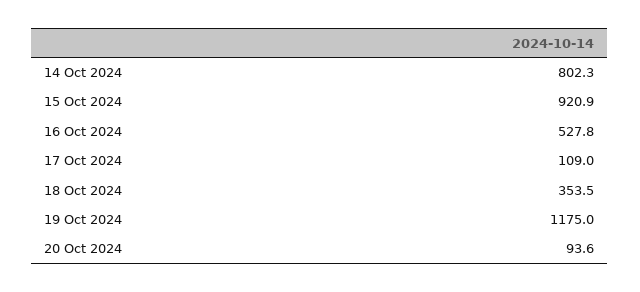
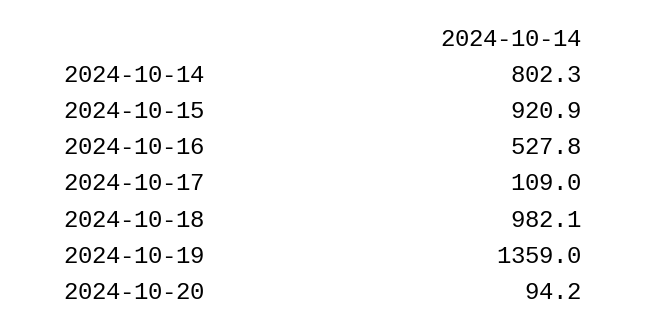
18 Oct 2024: 353.5 -> 982.1
19 Oct 2024: 1175 -> 1359
20 Oct 2024: 93.6 -> 94.2

